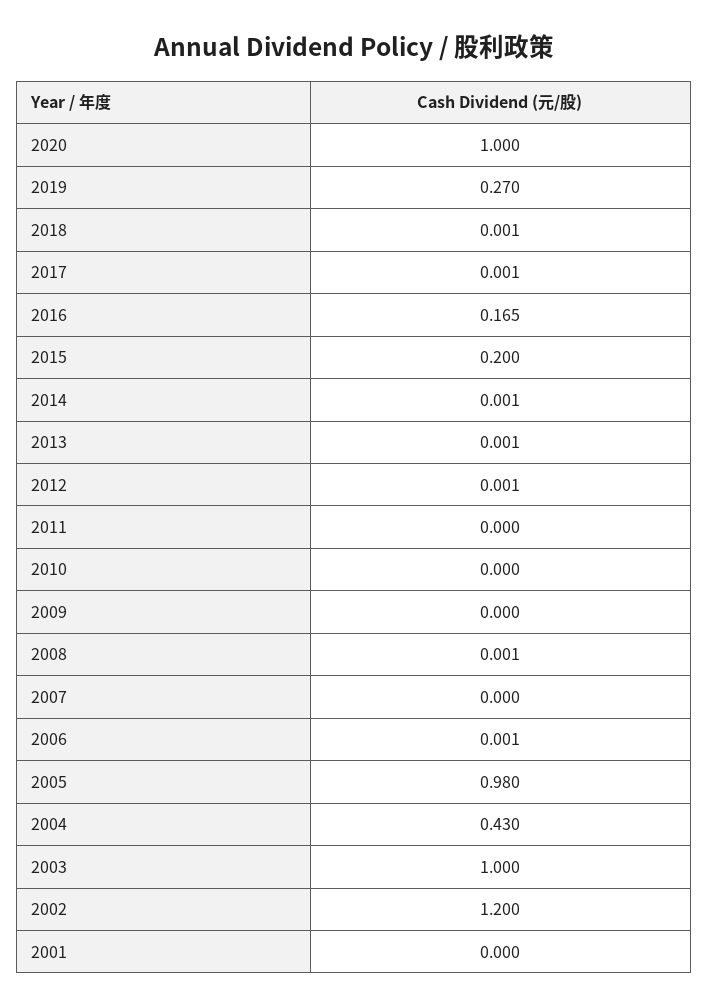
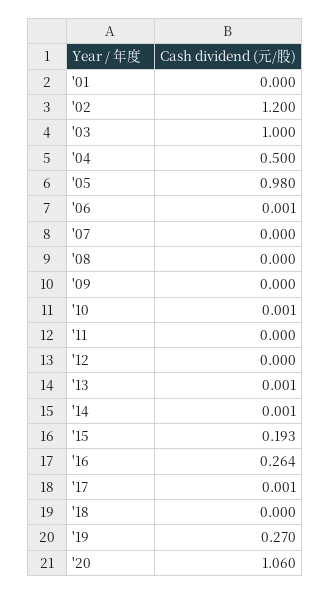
2020: 1 -> 1.06
2018: 0.001 -> 0
2016: 0.165 -> 0.264
2015: 0.2 -> 0.193
2012: 0.001 -> 0
2010: 0 -> 0.001
2008: 0.001 -> 0
2004: 0.43 -> 0.5

